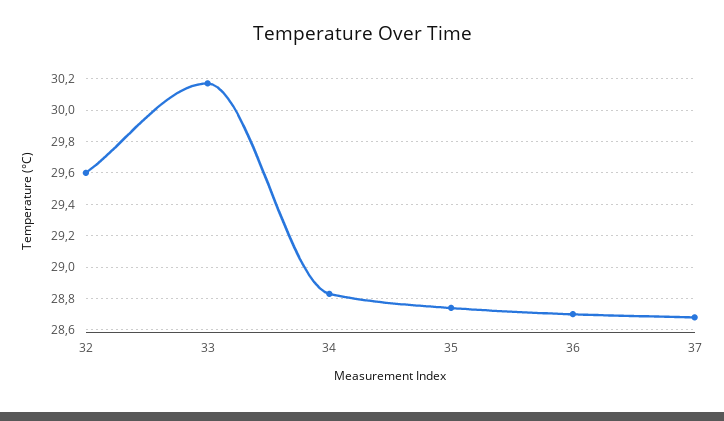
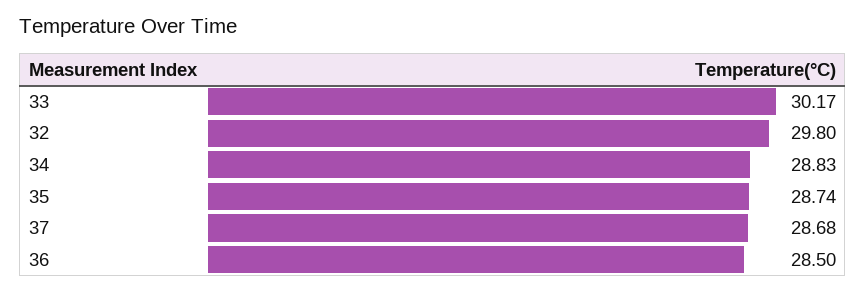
32: 29.6 -> 29.8
36: 28.7 -> 28.5

